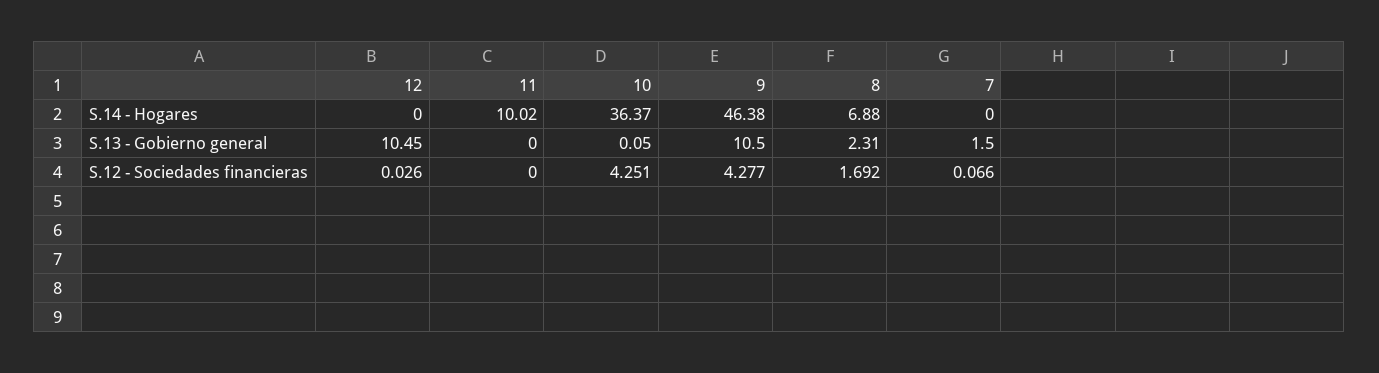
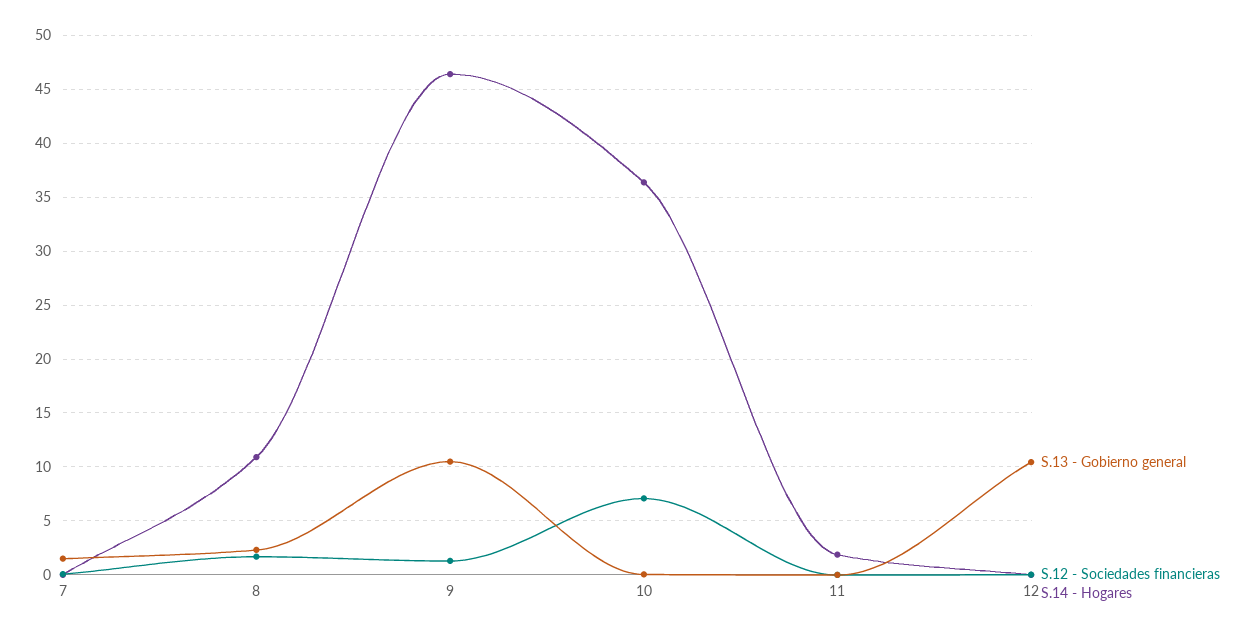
S.14 - Hogares, 11: 10.02 -> 2
S.14 - Hogares, 8: 6.88 -> 11
S.12 - Sociedades financieras, 10: 4.251 -> 7
S.12 - Sociedades financieras, 9: 4.277 -> 1

